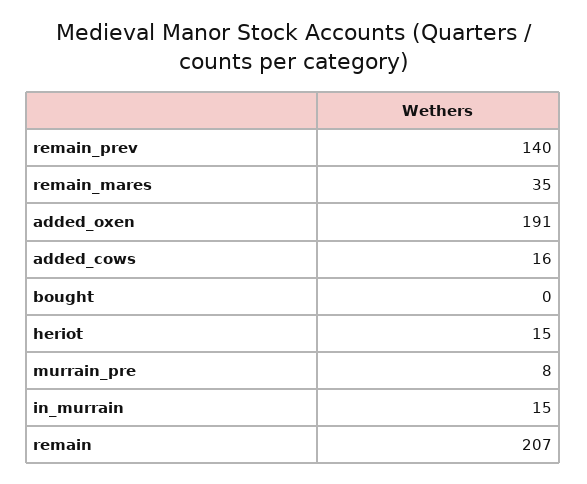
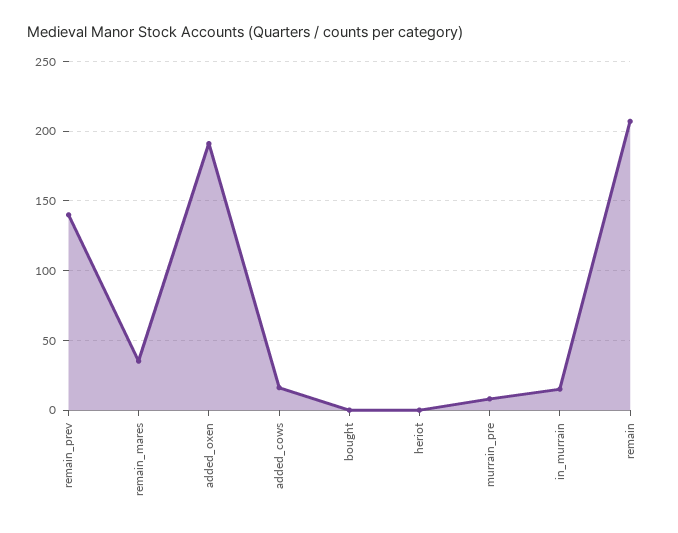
heriot: 15 -> 0

